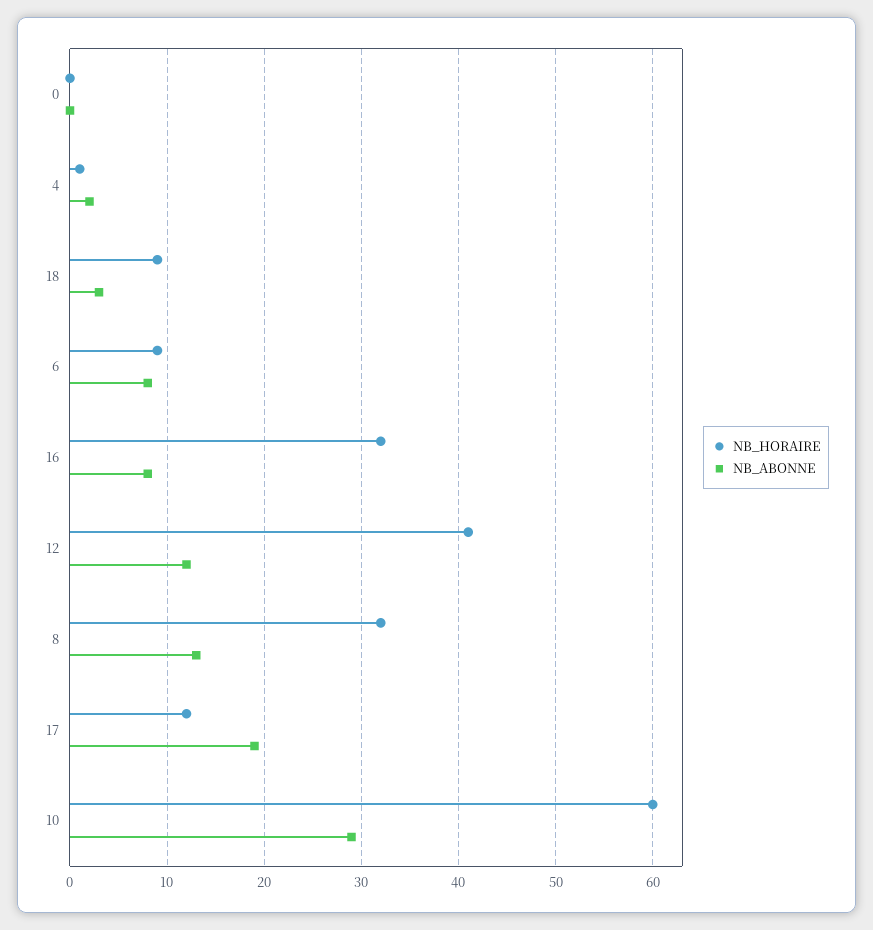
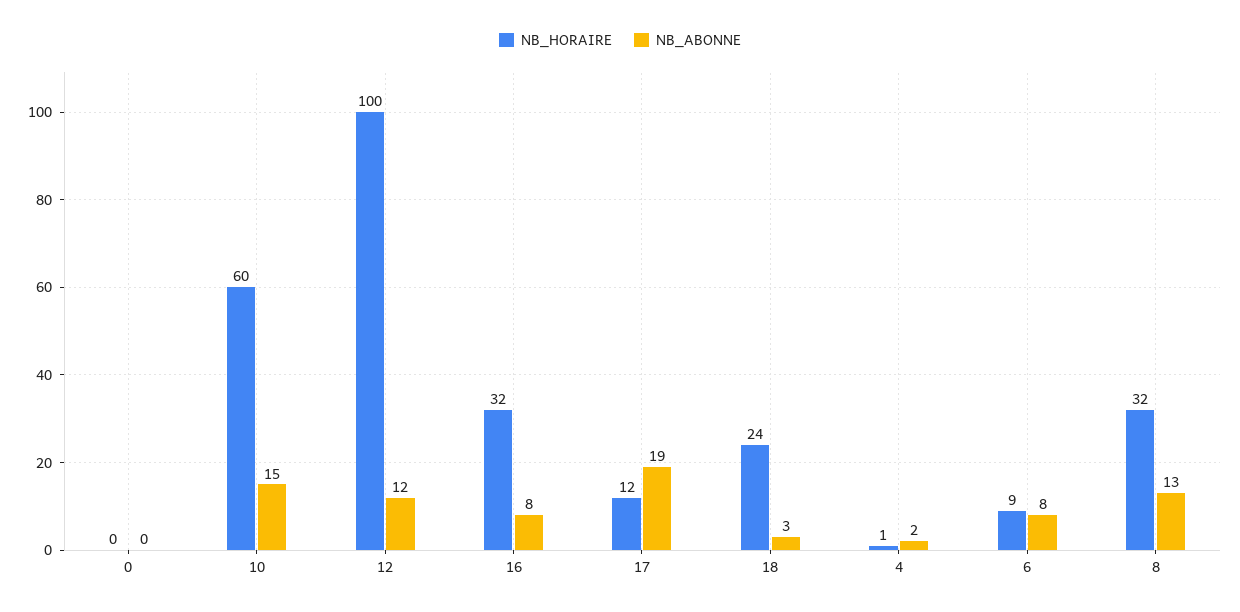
NB_HORAIRE, 18: 9 -> 24
NB_HORAIRE, 12: 41 -> 100
NB_ABONNE, 10: 29 -> 15

